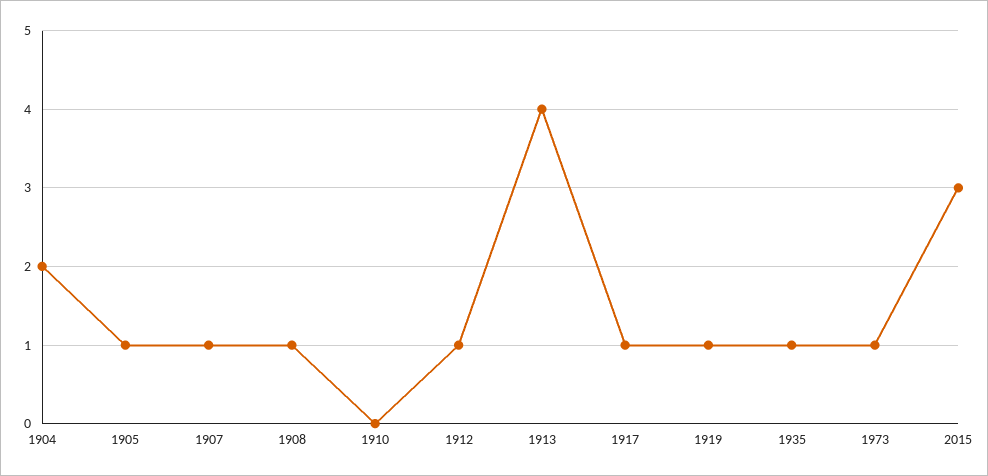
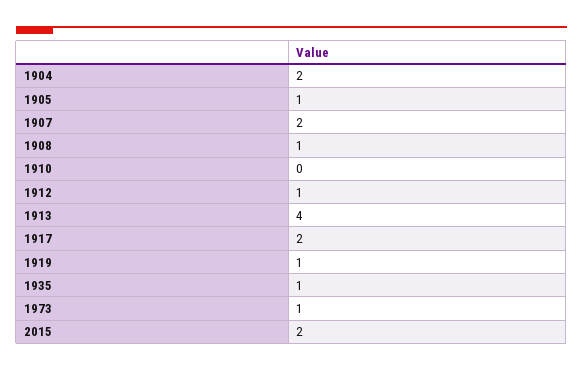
1907: 1 -> 2
1917: 1 -> 2
2015: 3 -> 2

